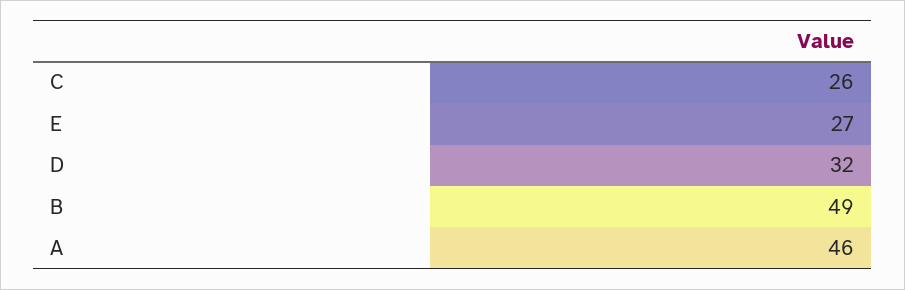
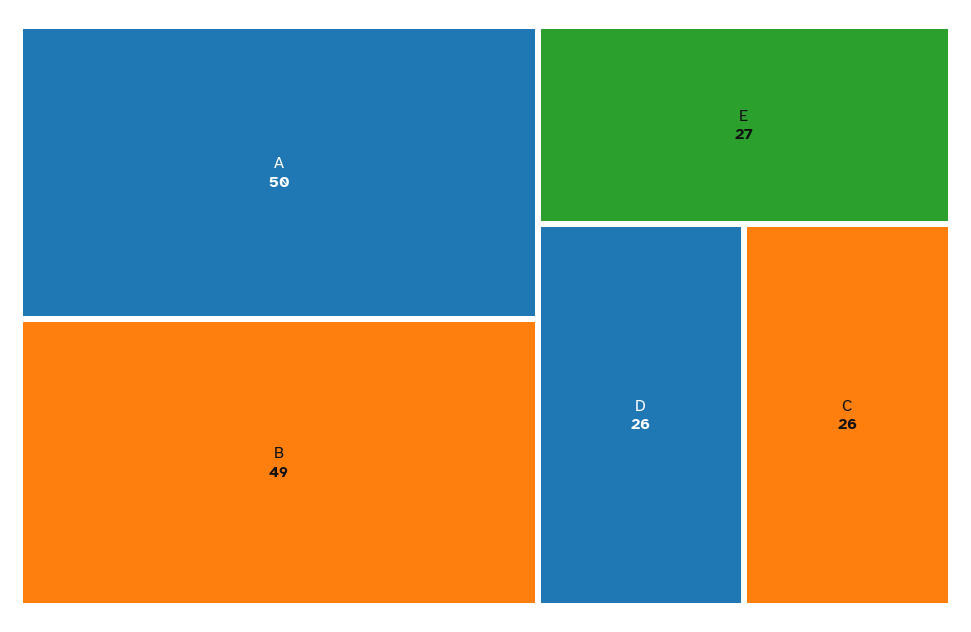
D: 32 -> 26
A: 46 -> 50

